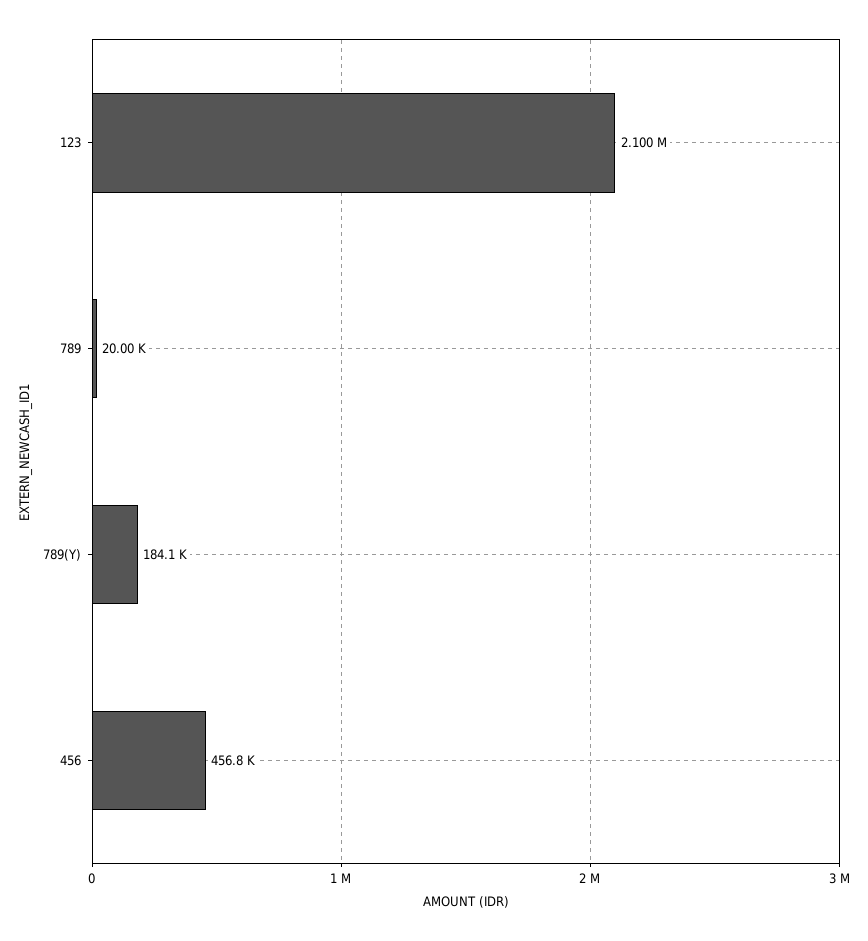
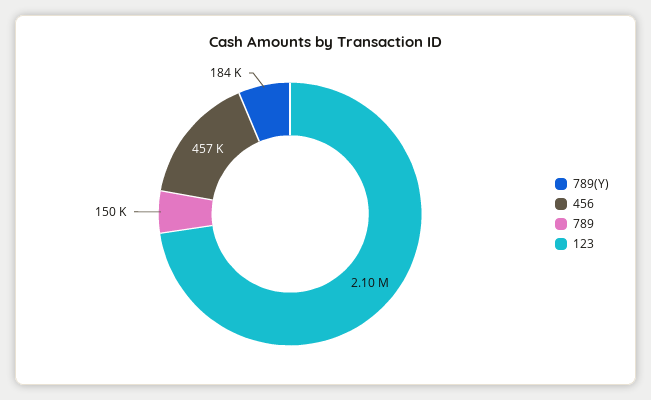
789: 20000 -> 150000

